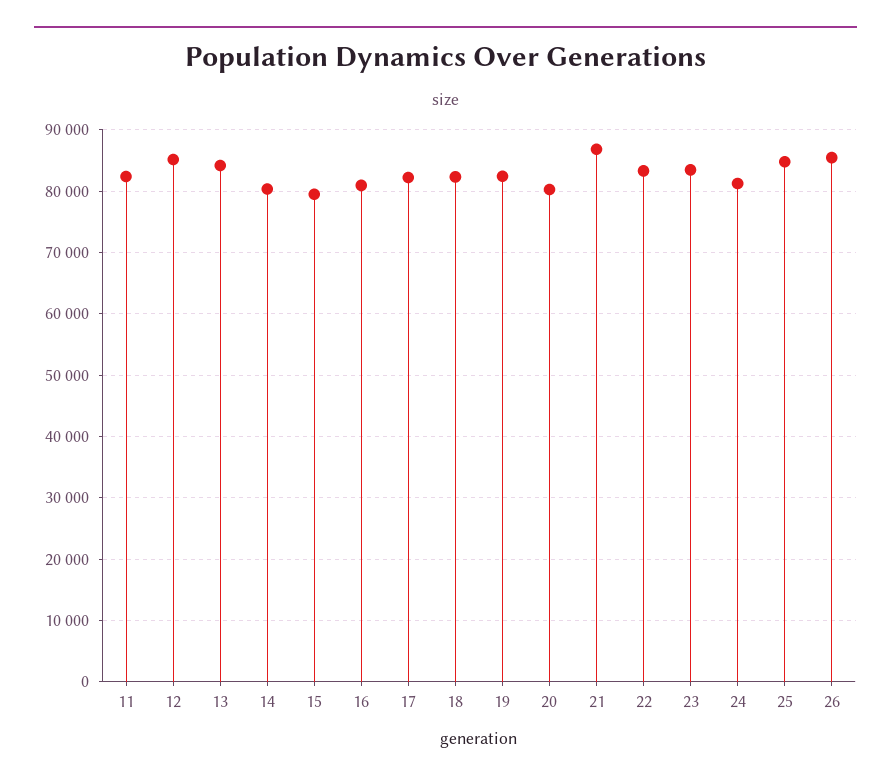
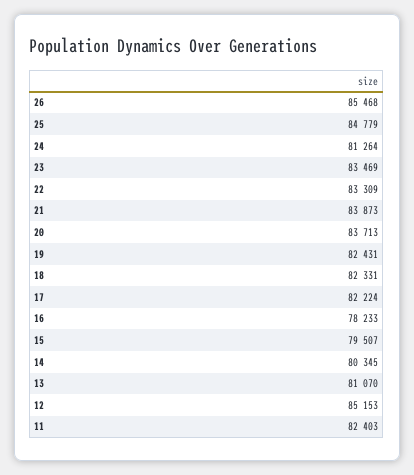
13: 84000 -> 81070
16: 81000 -> 78233
20: 80000 -> 83713
21: 87000 -> 83873

